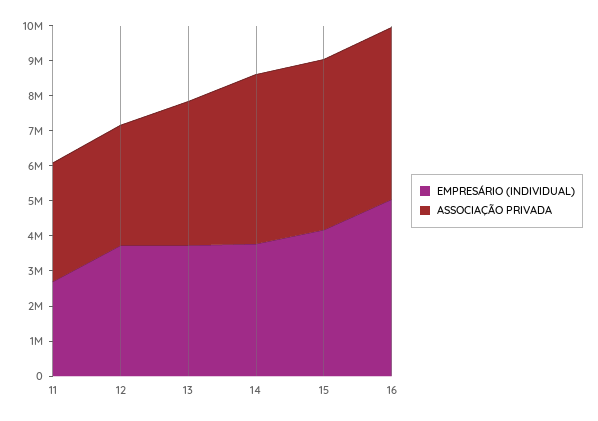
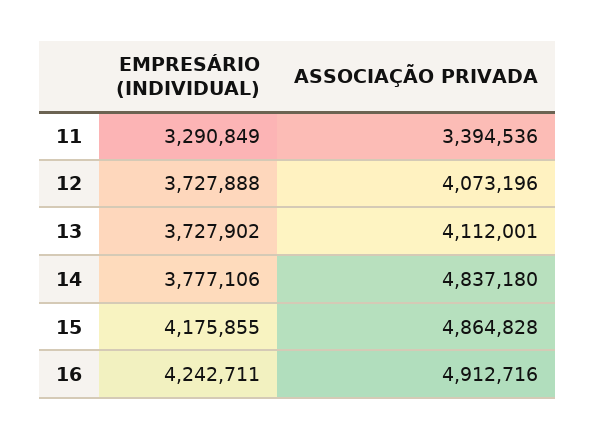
EMPRESÁRIO (INDIVIDUAL), 11: 2750000 -> 3290849
ASSOCIAÇÃO PRIVADA, 12: 3500000 -> 4073196
EMPRESÁRIO (INDIVIDUAL), 16: 5000000 -> 4242711

